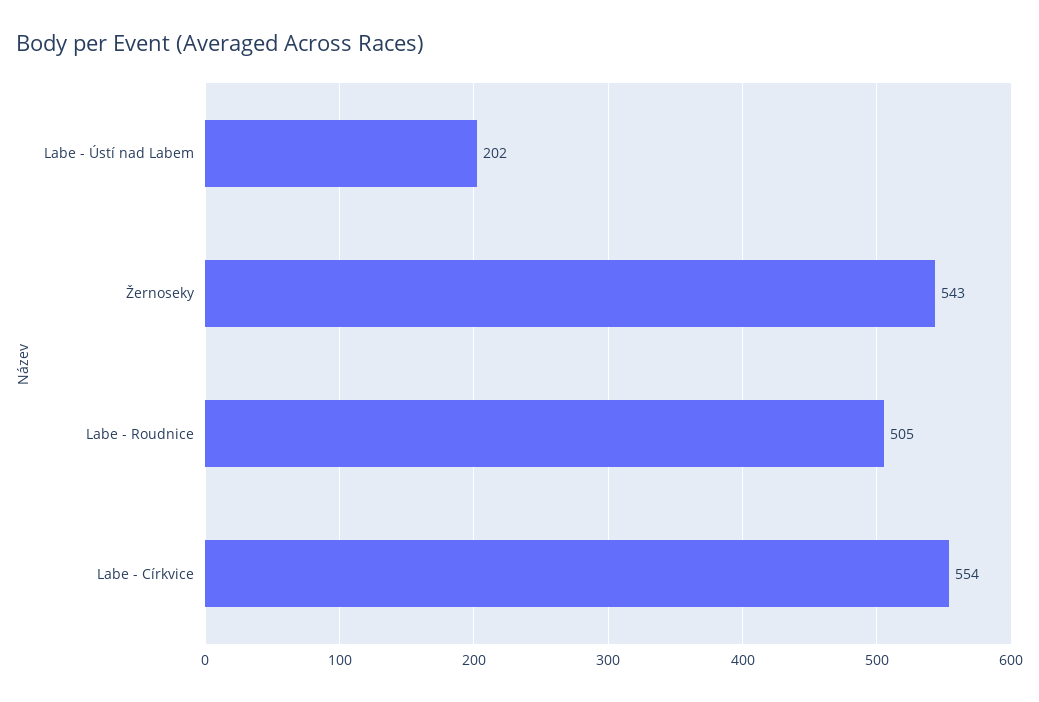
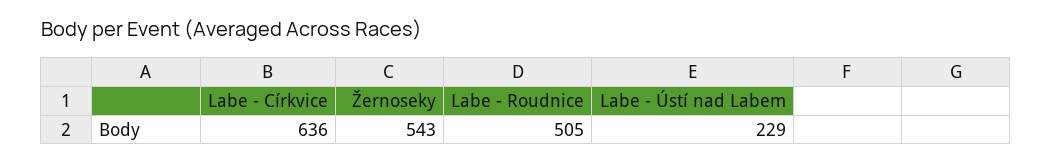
Labe - Ústí nad Labem: 202 -> 229
Labe - Církvice: 554 -> 636

